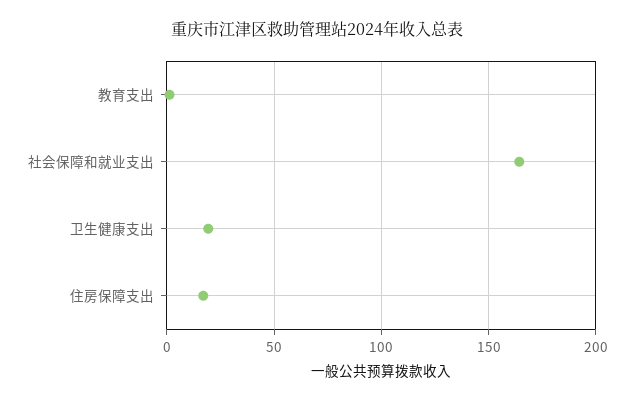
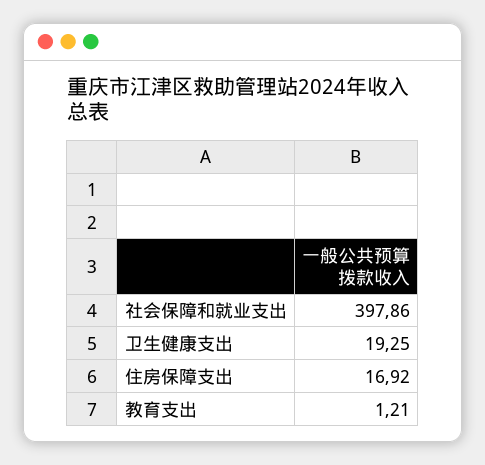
社会保障和就业支出: 165 -> 397.86

